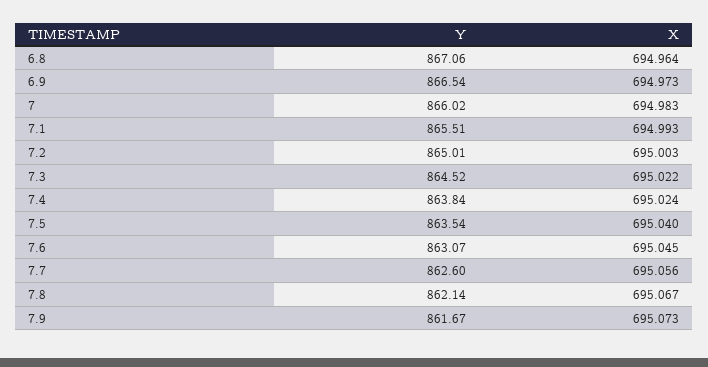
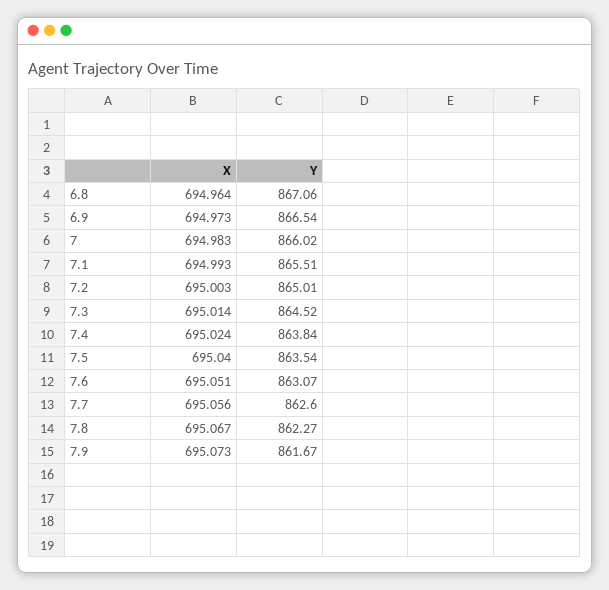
X, 7.3: 695.022 -> 695.014
X, 7.6: 695.045 -> 695.051
Y, 7.8: 862.14 -> 862.27

